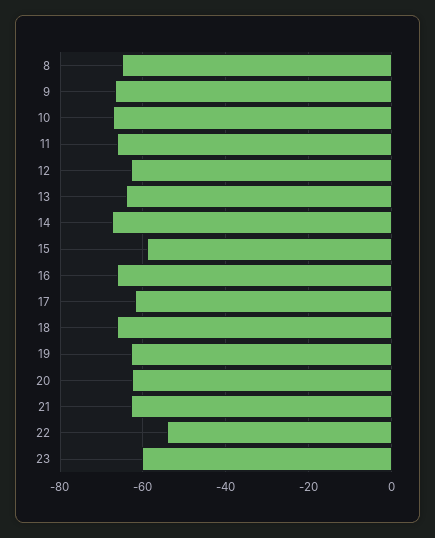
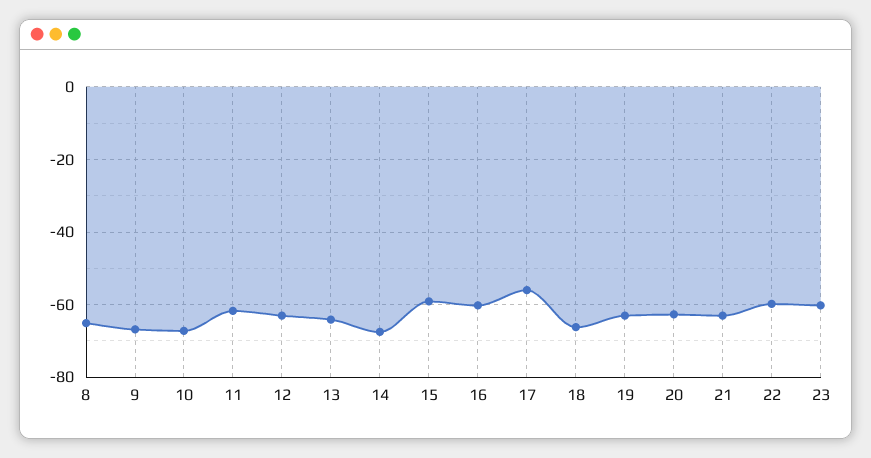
11: -66 -> -62
16: -66 -> -60
17: -62 -> -56
22: -54 -> -60

